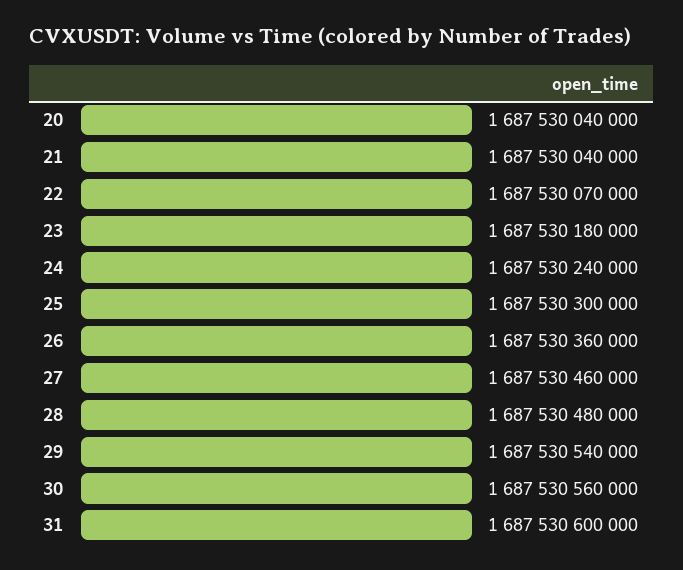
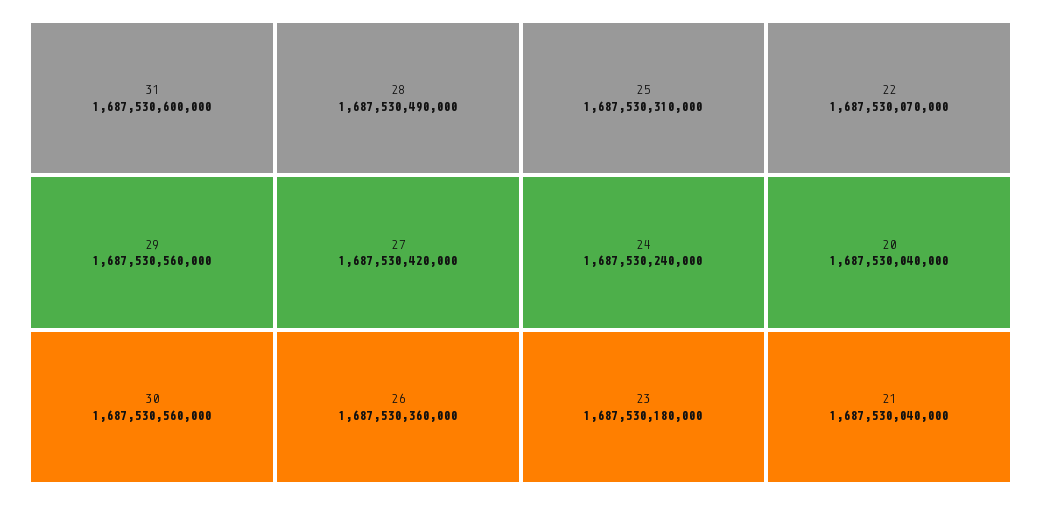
25: 1687530300000 -> 1687530310000
27: 1687530460000 -> 1687530420000
28: 1687530480000 -> 1687530490000
29: 1687530540000 -> 1687530560000

